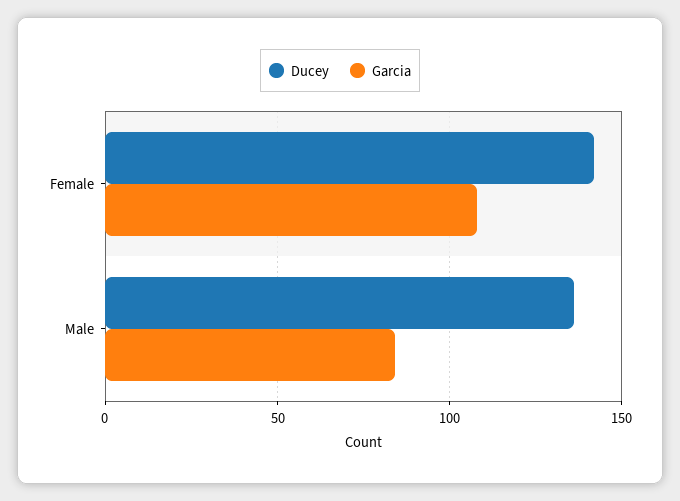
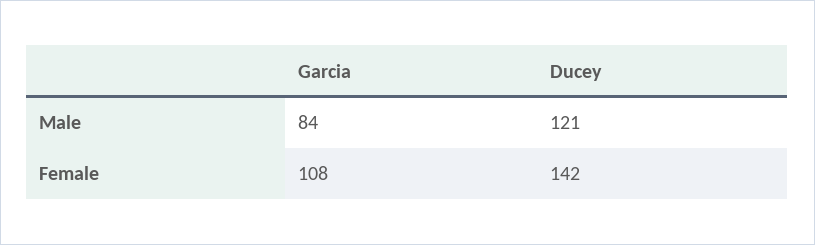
Ducey, Male: 135 -> 121

